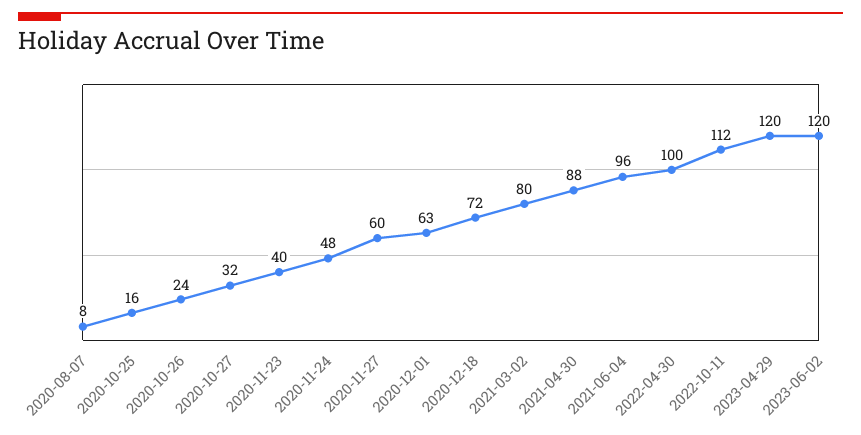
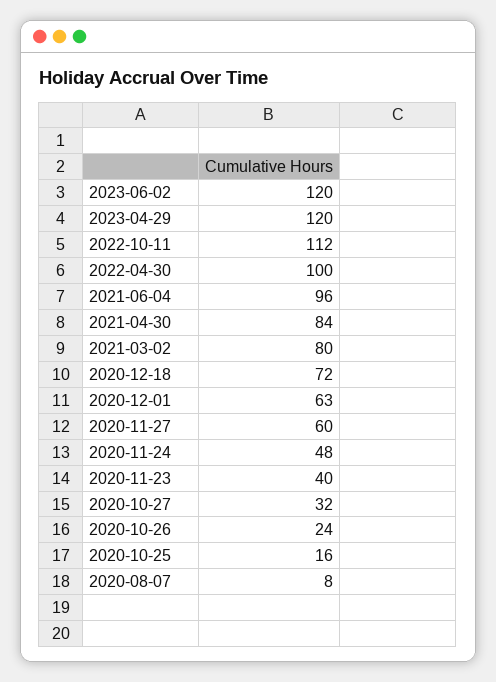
2021-04-30: 88 -> 84

